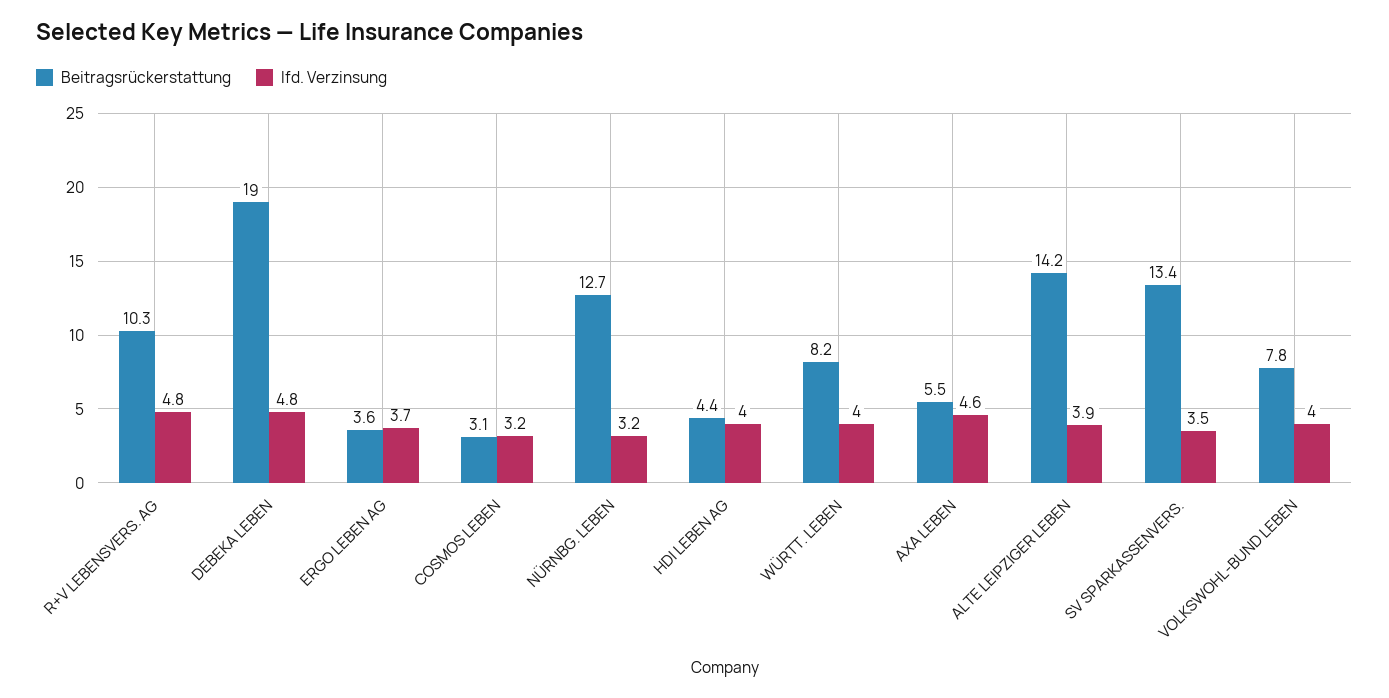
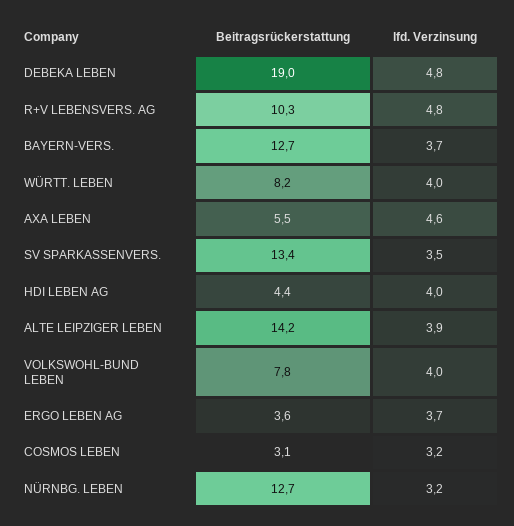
Beitragsrückerstattung, BAYERN-VERS.: none -> 12.7
lfd. Verzinsung, BAYERN-VERS.: none -> 3.7

